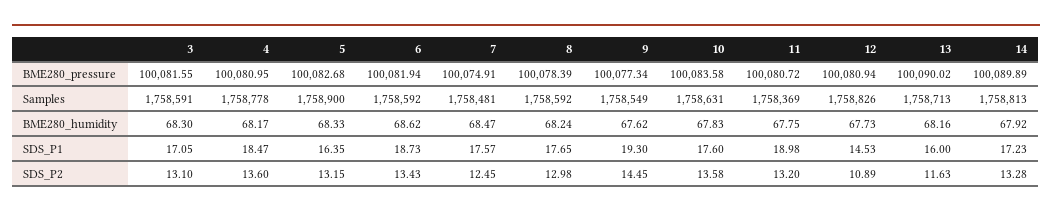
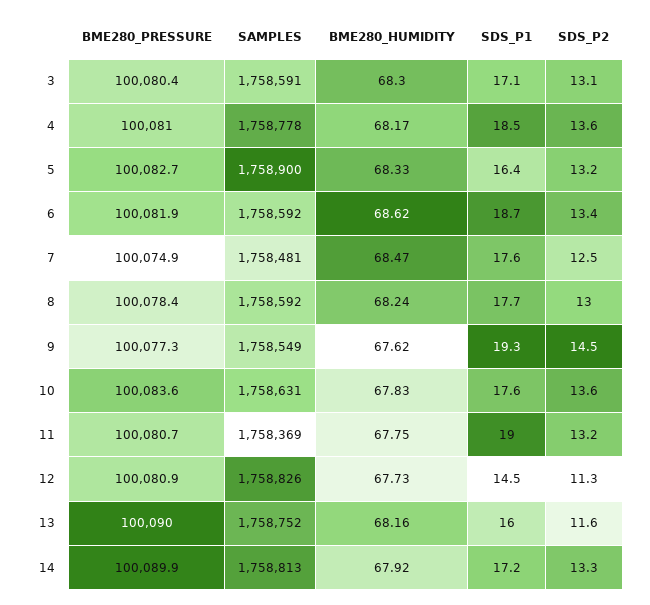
3, BME280_pressure: 100081.55 -> 100080.4
13, Samples: 1758713 -> 1758752
12, SDS_P2: 10.89 -> 11.3

